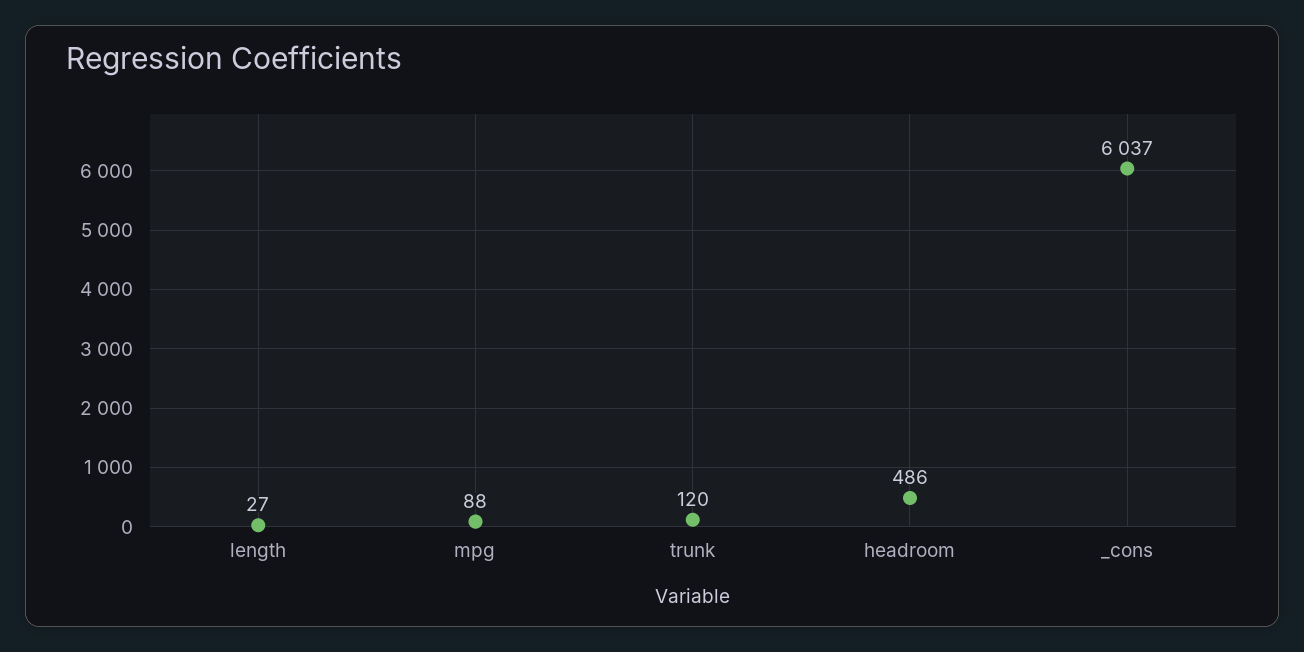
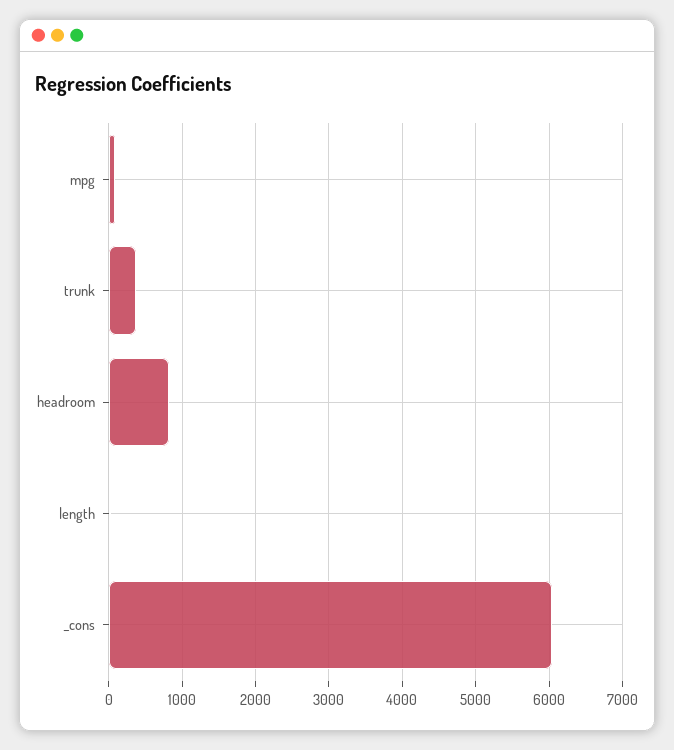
trunk: 120 -> 400
headroom: 486 -> 800

